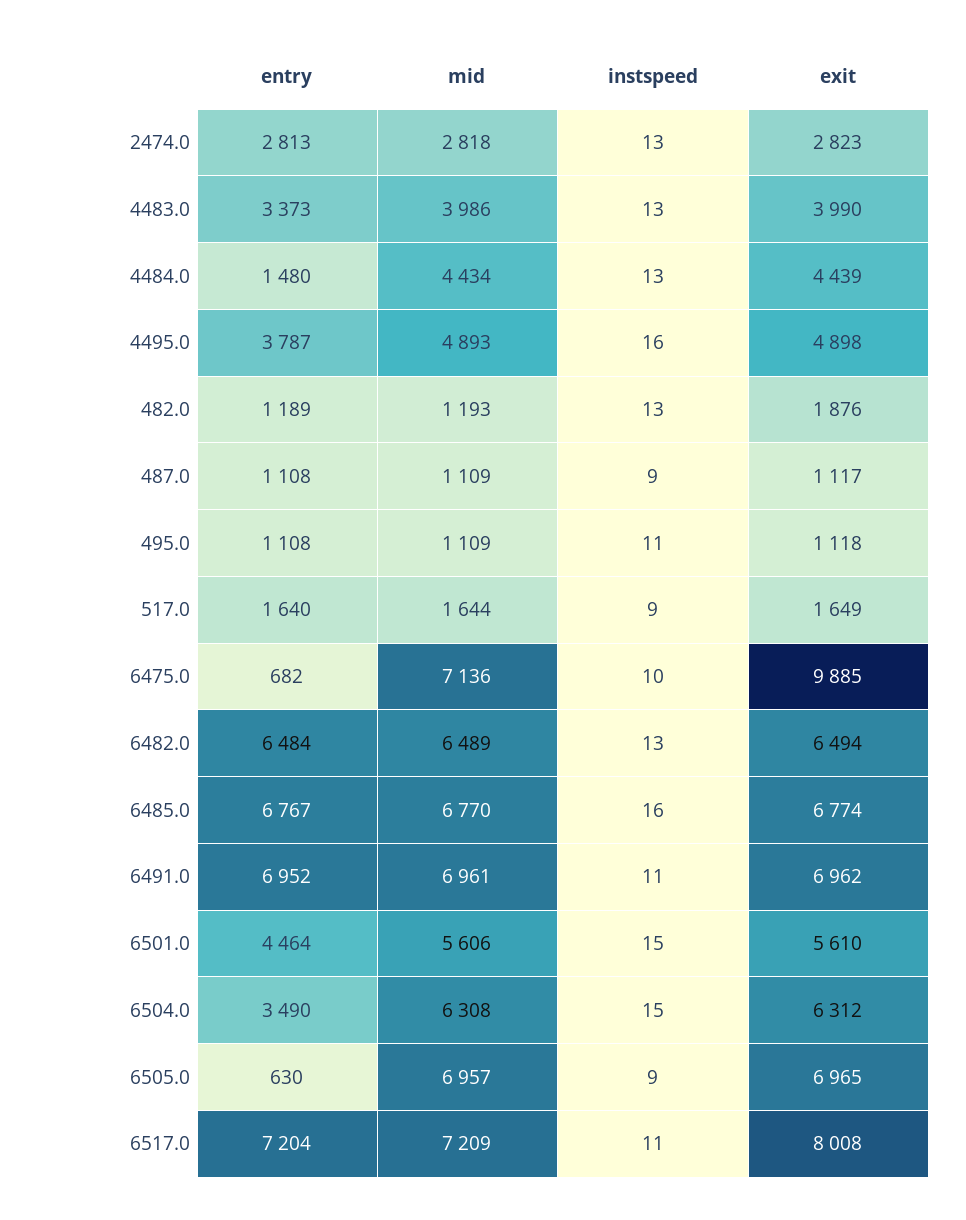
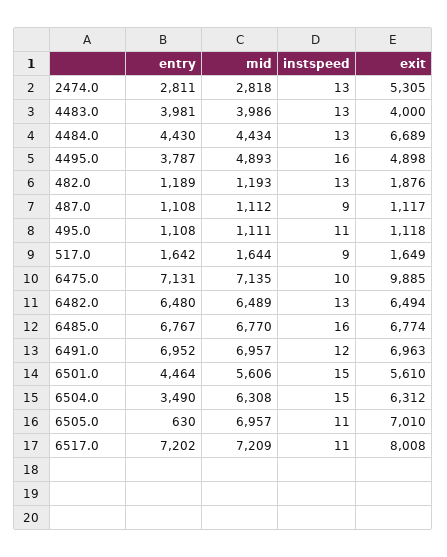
entry, 2474.0: 2813 -> 2811
exit, 2474.0: 2823 -> 5305
entry, 4483.0: 3373 -> 3981
exit, 4483.0: 3990 -> 4000
entry, 4484.0: 1480 -> 4430
exit, 4484.0: 4439 -> 6689
mid, 487.0: 1109 -> 1112
mid, 495.0: 1109 -> 1111
entry, 517.0: 1640 -> 1642
entry, 6475.0: 682 -> 7131
mid, 6475.0: 7136 -> 7135
entry, 6482.0: 6484 -> 6480
mid, 6491.0: 6961 -> 6957
instspeed, 6491.0: 11 -> 12
exit, 6491.0: 6962 -> 6963
instspeed, 6505.0: 9 -> 11
exit, 6505.0: 6965 -> 7010
entry, 6517.0: 7204 -> 7202

